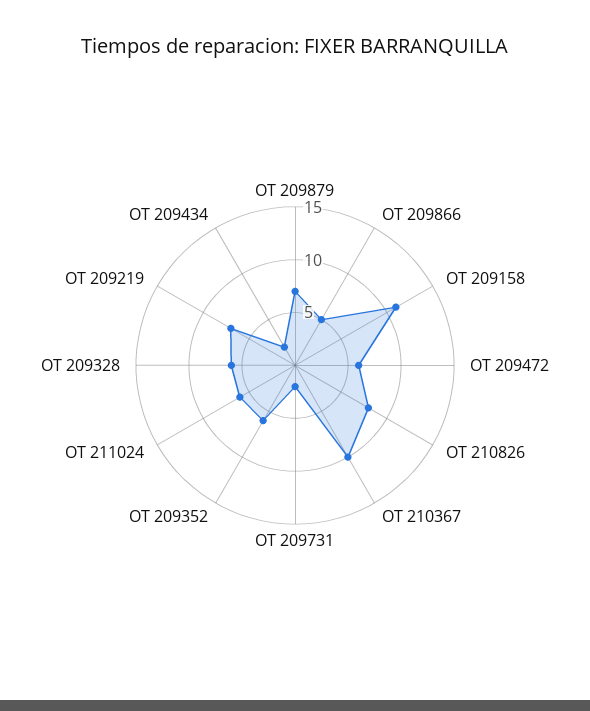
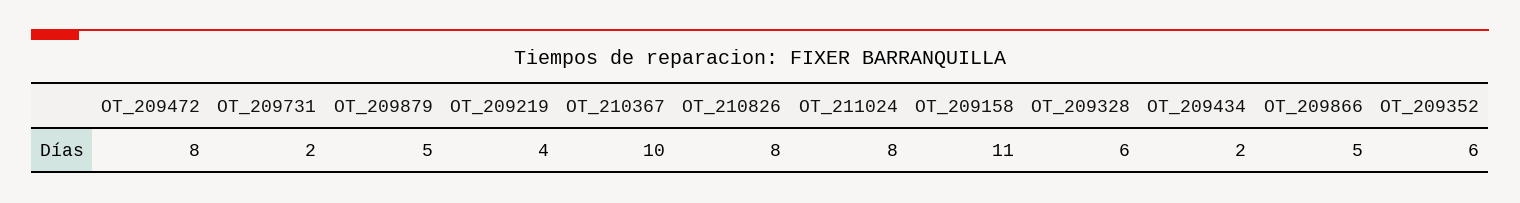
OT 209879: 7 -> 5
OT 209472: 6 -> 8
OT 211024: 6 -> 8
OT 209219: 7 -> 4

